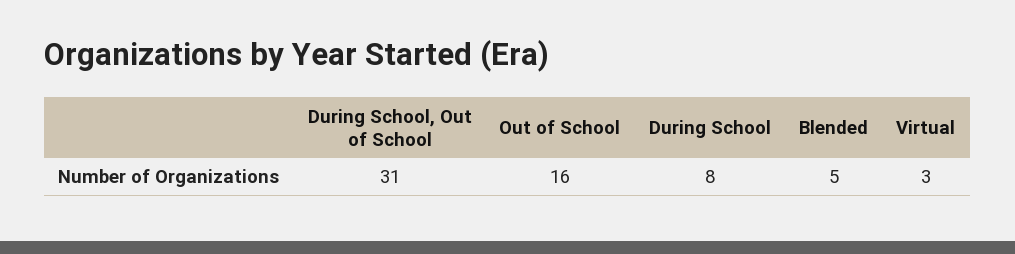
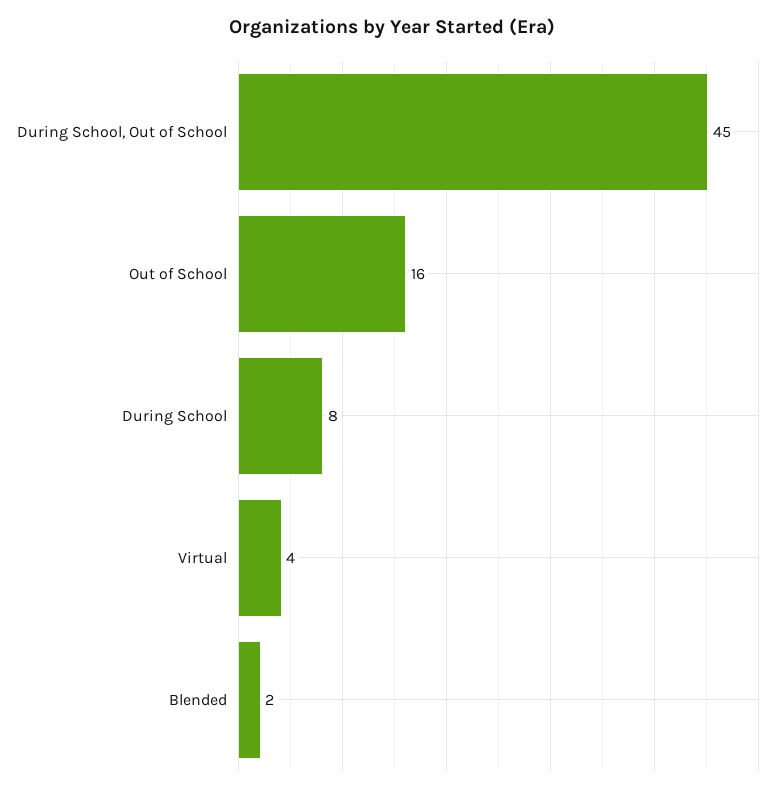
During School, Out of School: 31 -> 45
Blended: 5 -> 2
Virtual: 3 -> 4

